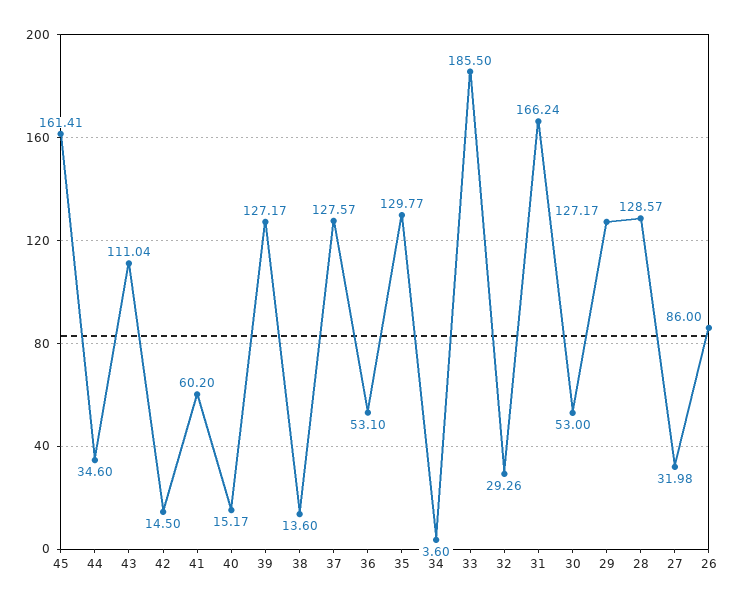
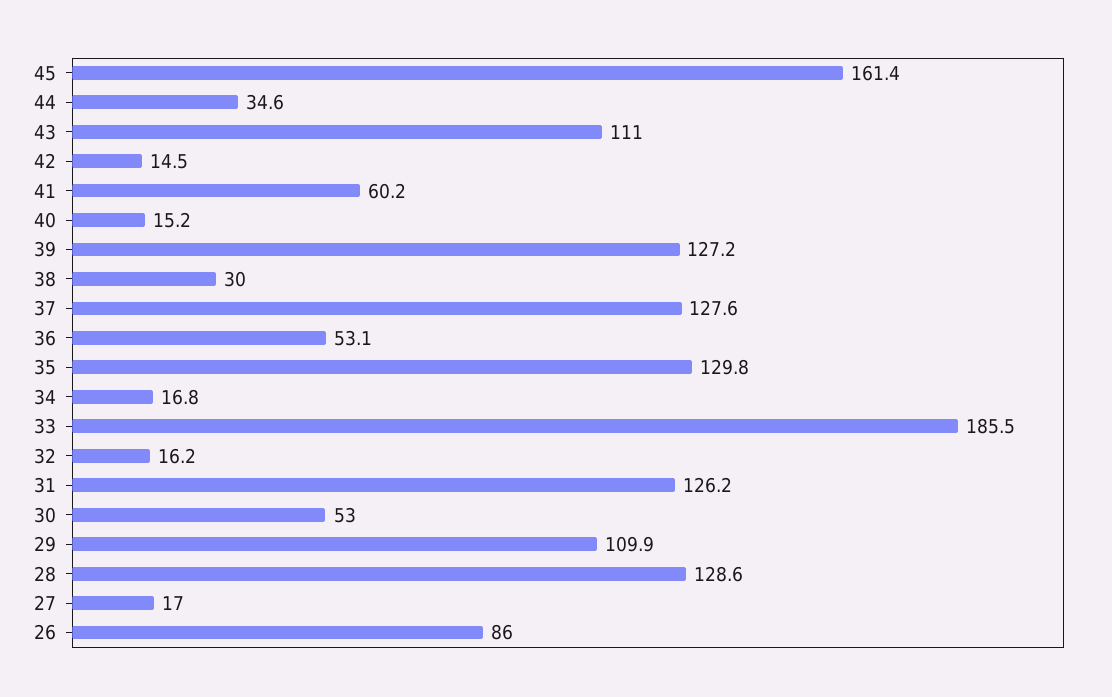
38: 13.6 -> 30
34: 3.6 -> 16.8
32: 29.26 -> 16.2
31: 166.24 -> 126.2
29: 127.17 -> 109.9
27: 31.98 -> 17

